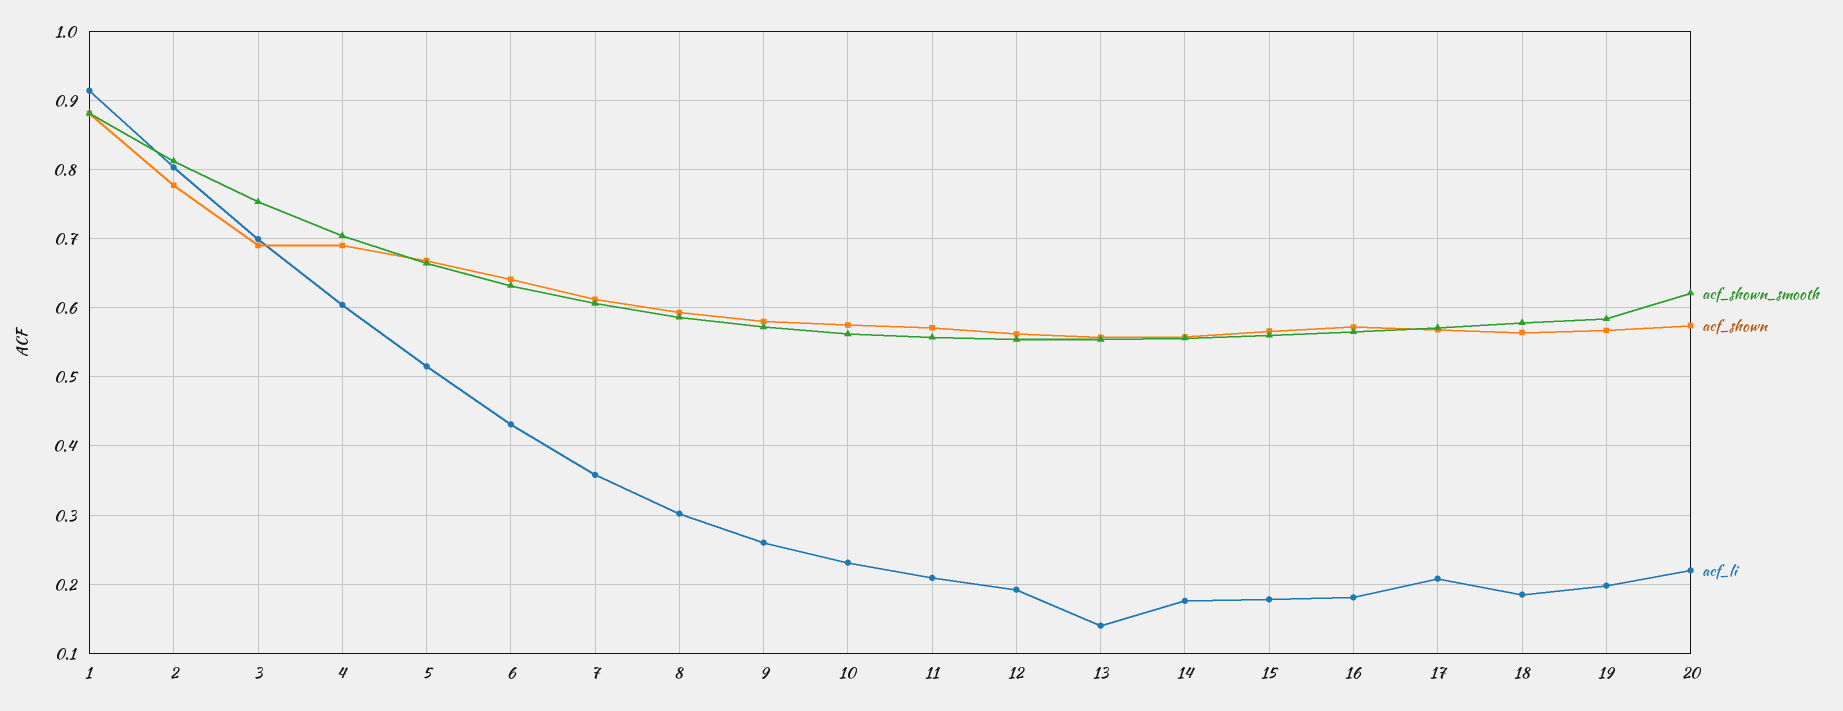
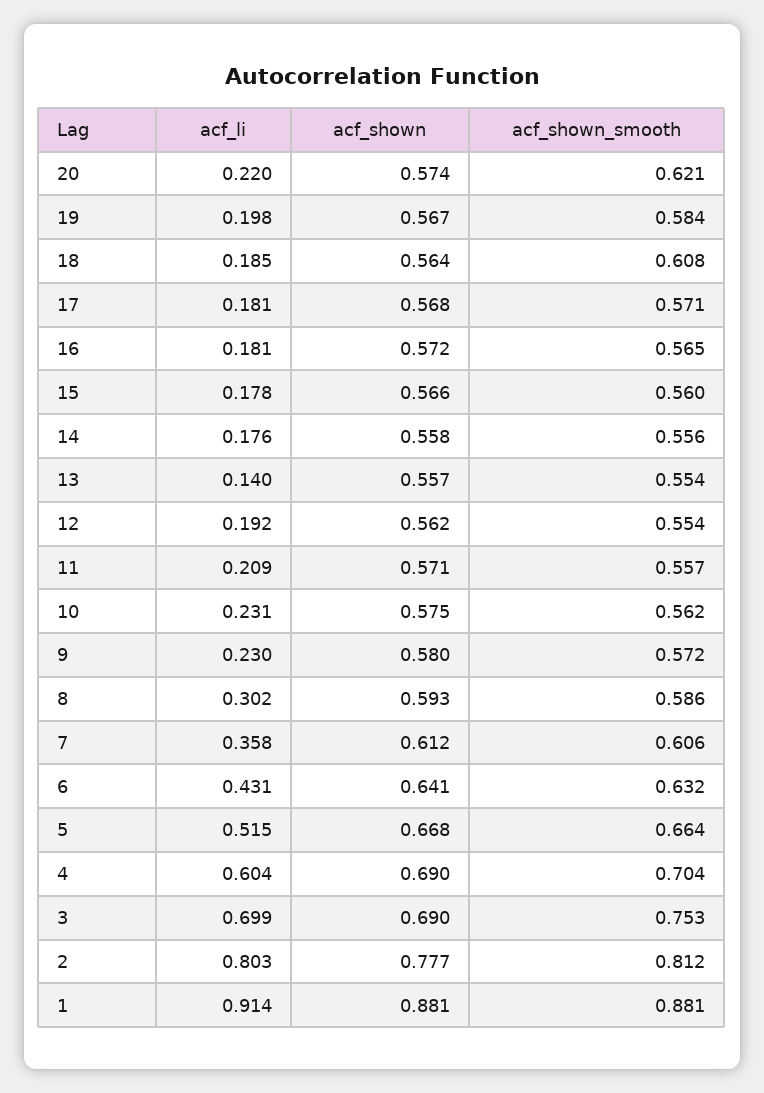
acf_li, 9: 0.26 -> 0.23
acf_li, 17: 0.21 -> 0.181
acf_shown_smooth, 18: 0.58 -> 0.608

